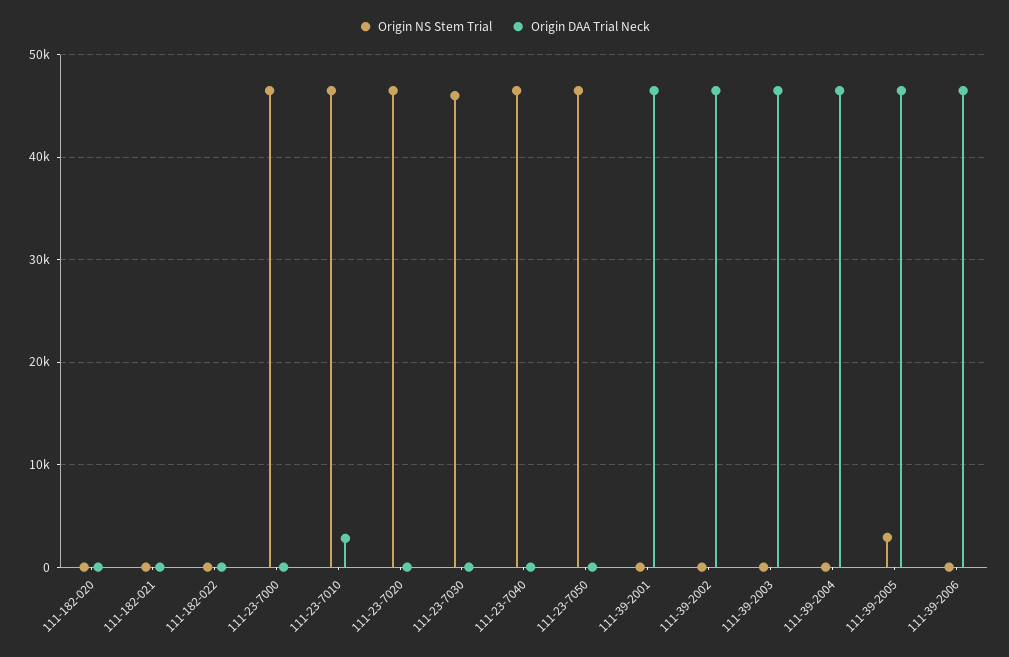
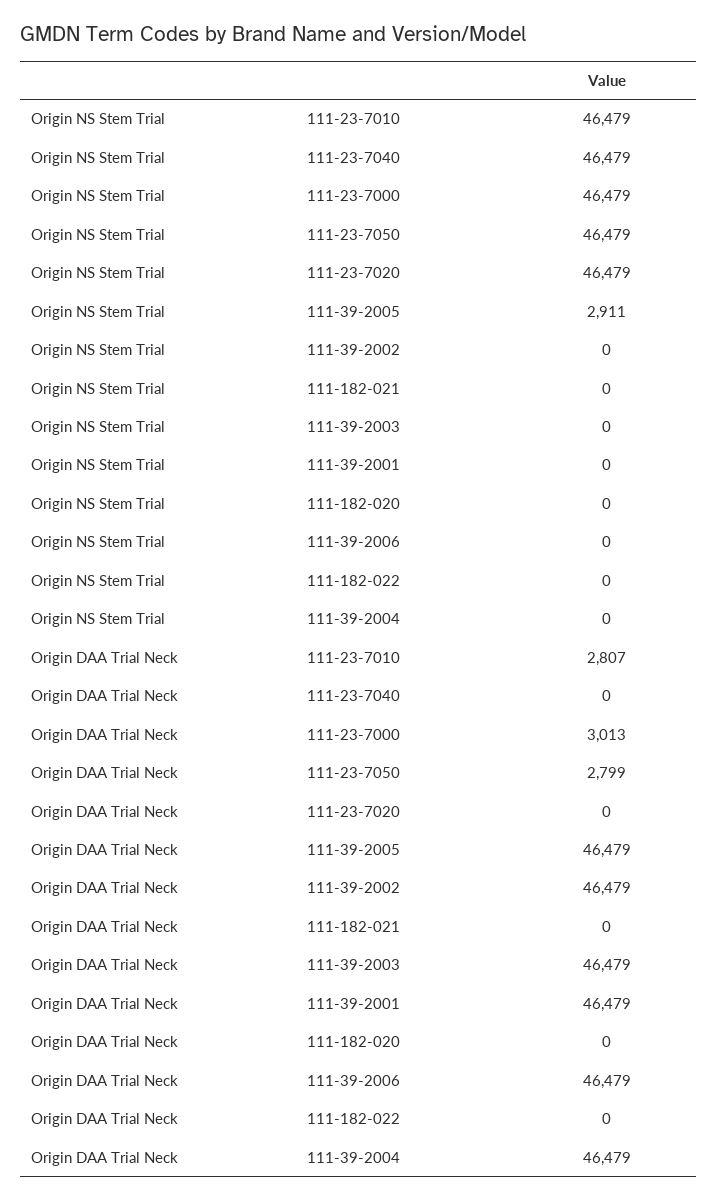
Origin DAA Trial Neck, 111-23-7000: 0 -> 3013
Origin NS Stem Trial, 111-23-7030: 46000 -> none
Origin DAA Trial Neck, 111-23-7030: 0 -> none
Origin DAA Trial Neck, 111-23-7050: 0 -> 2799

